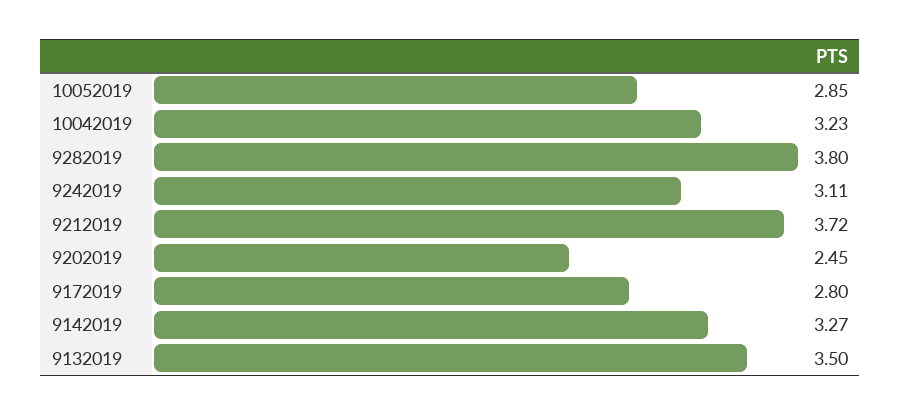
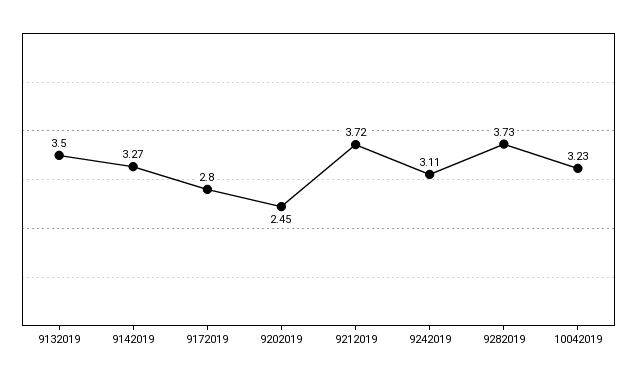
10052019: 2.85 -> none
9282019: 3.8 -> 3.73

